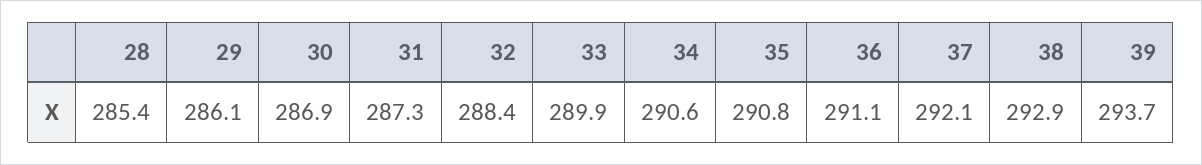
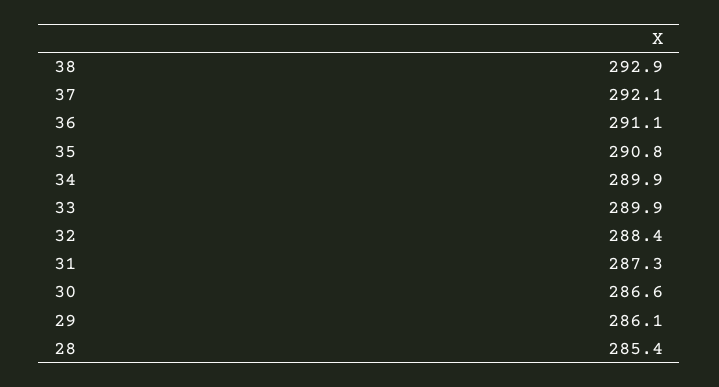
30: 286.9 -> 286.6
34: 290.6 -> 289.9
39: 293.7 -> none

